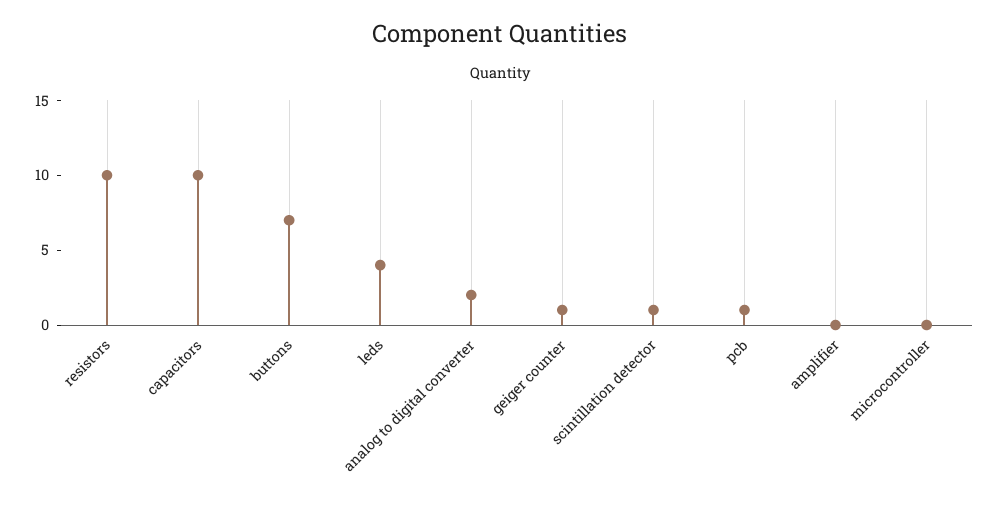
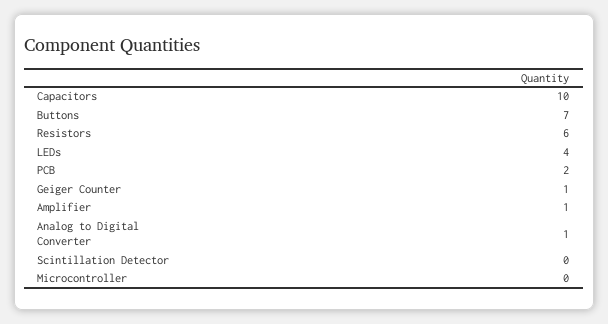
resistors: 10 -> 6
analog to digital converter: 2 -> 1
scintillation detector: 1 -> 0
pcb: 1 -> 2
amplifier: 0 -> 1

